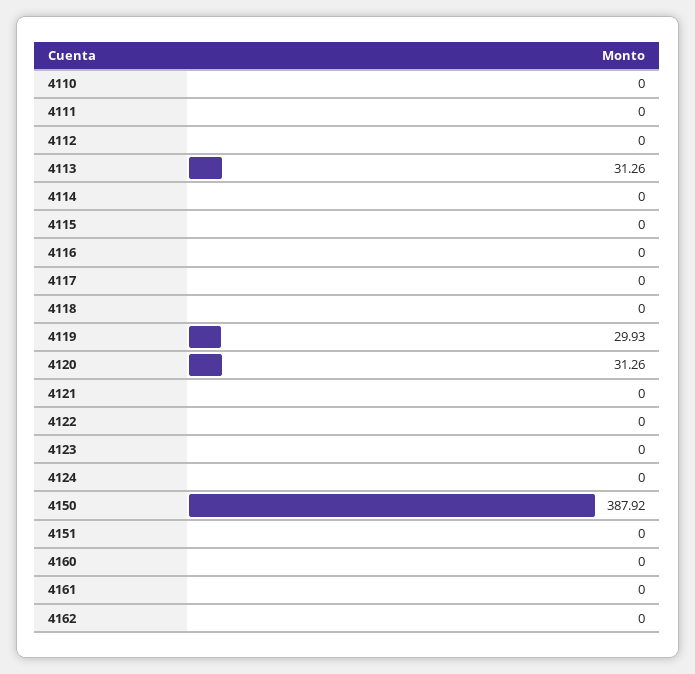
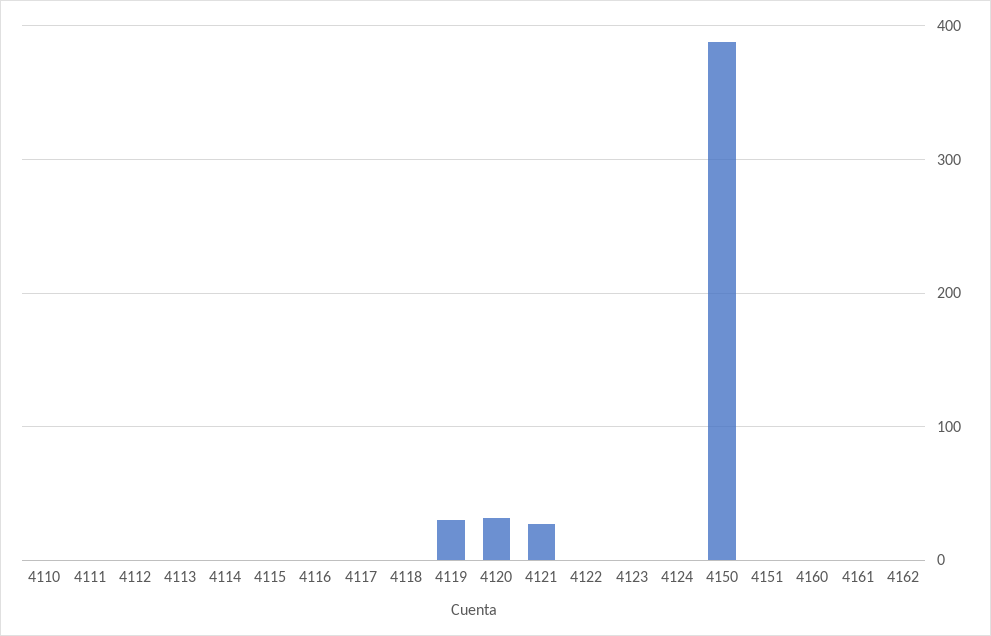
4113: 31.26 -> 0
4121: 0 -> 30

